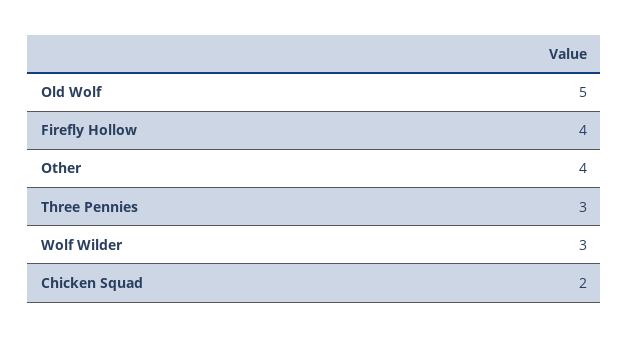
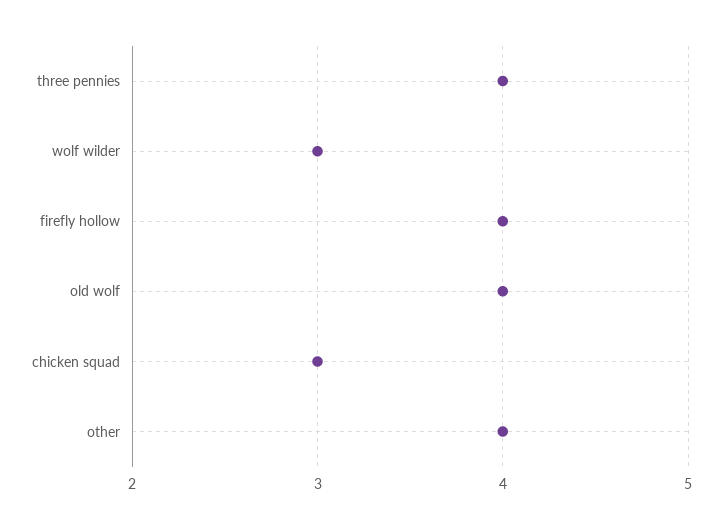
Old Wolf: 5 -> 4
Three Pennies: 3 -> 4
Chicken Squad: 2 -> 3

